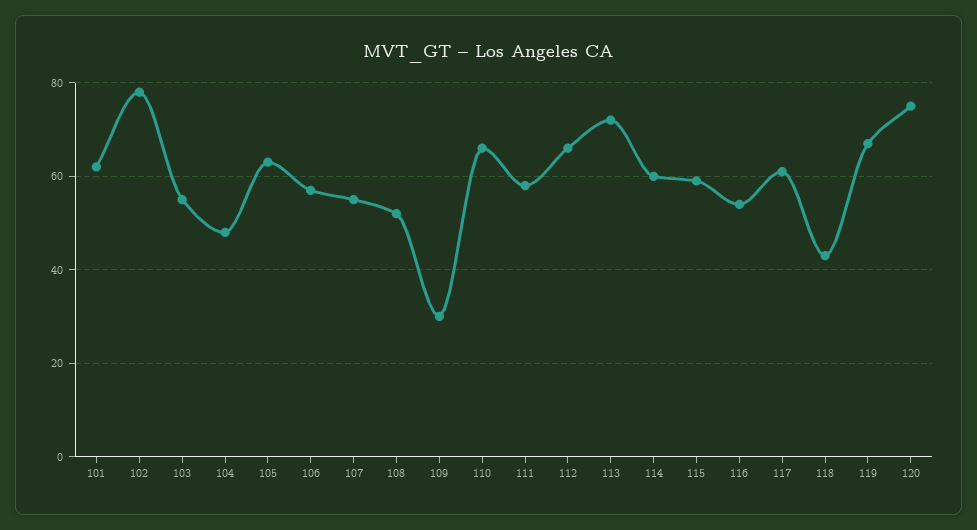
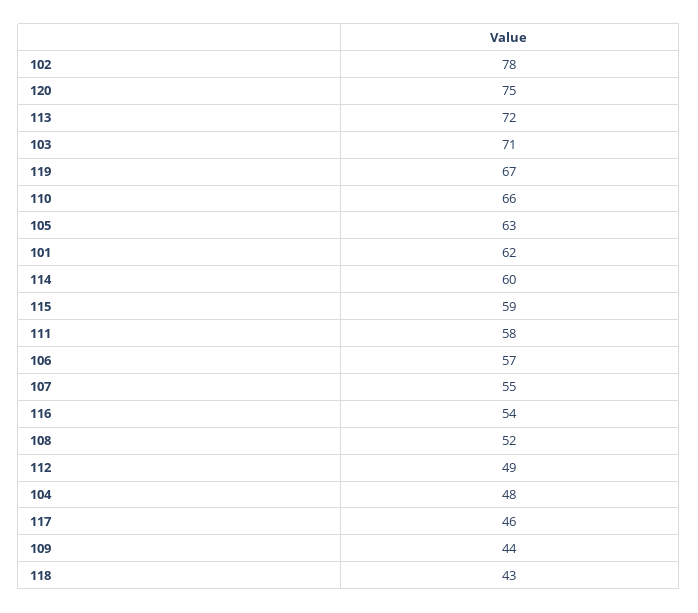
103: 55 -> 71
109: 30 -> 44
112: 65 -> 49
117: 60 -> 46

